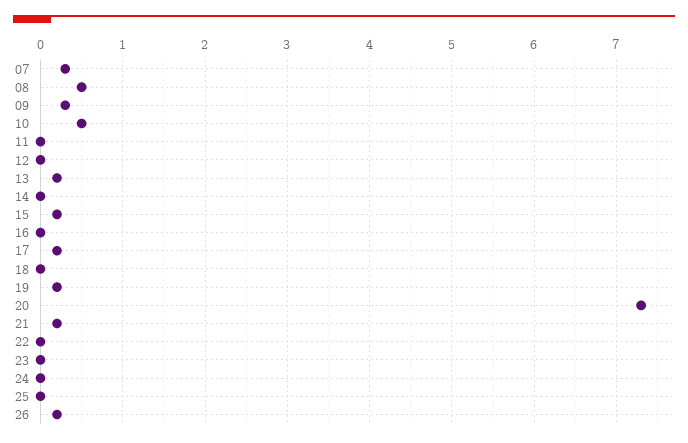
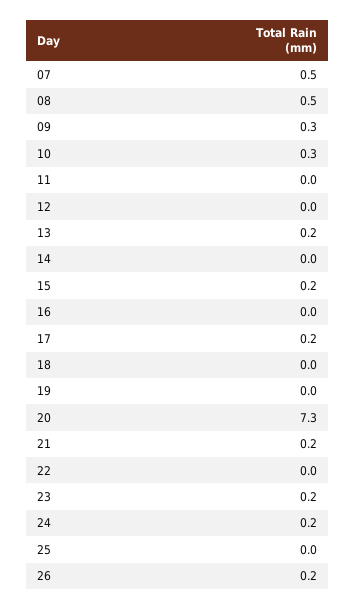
07: 0.3 -> 0.5
10: 0.5 -> 0.3
19: 0.2 -> 0
23: 0 -> 0.2
24: 0 -> 0.2

